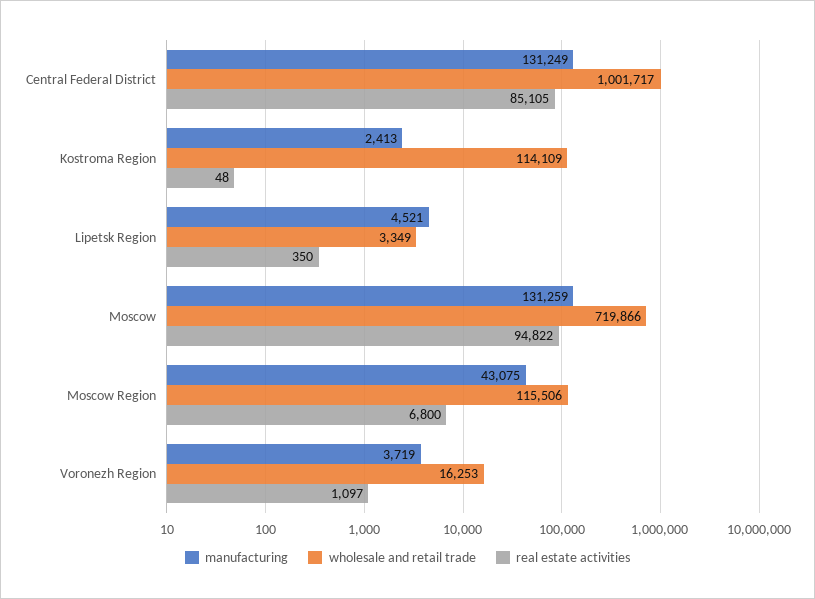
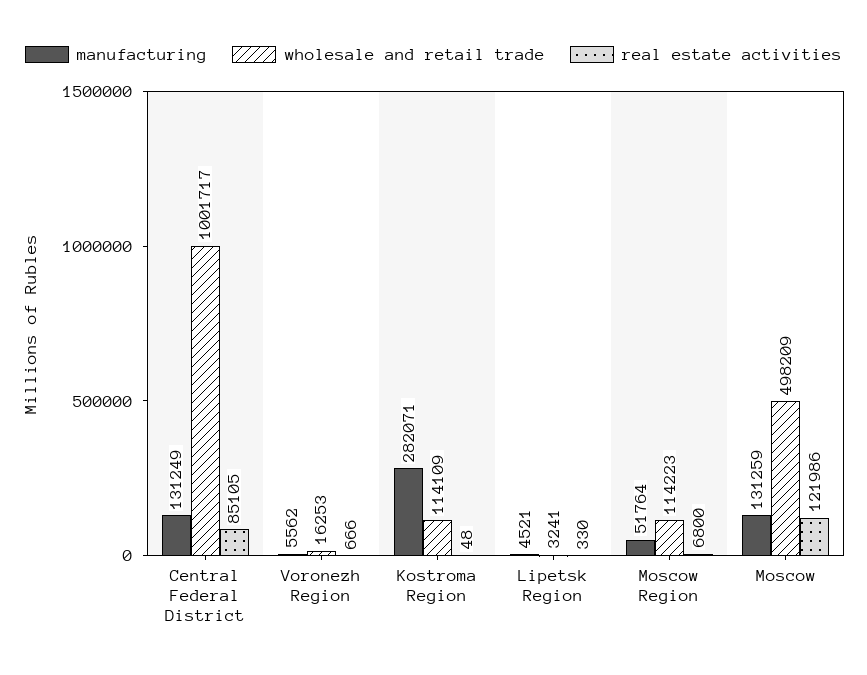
manufacturing, Kostroma Region: 2413 -> 282071
wholesale and retail trade, Lipetsk Region: 3349 -> 3241
real estate activities, Lipetsk Region: 350 -> 330
wholesale and retail trade, Moscow: 719866 -> 498209
real estate activities, Moscow: 94822 -> 121986
manufacturing, Moscow Region: 43075 -> 51764
wholesale and retail trade, Moscow Region: 115506 -> 114223
manufacturing, Voronezh Region: 3719 -> 5562
real estate activities, Voronezh Region: 1097 -> 666

